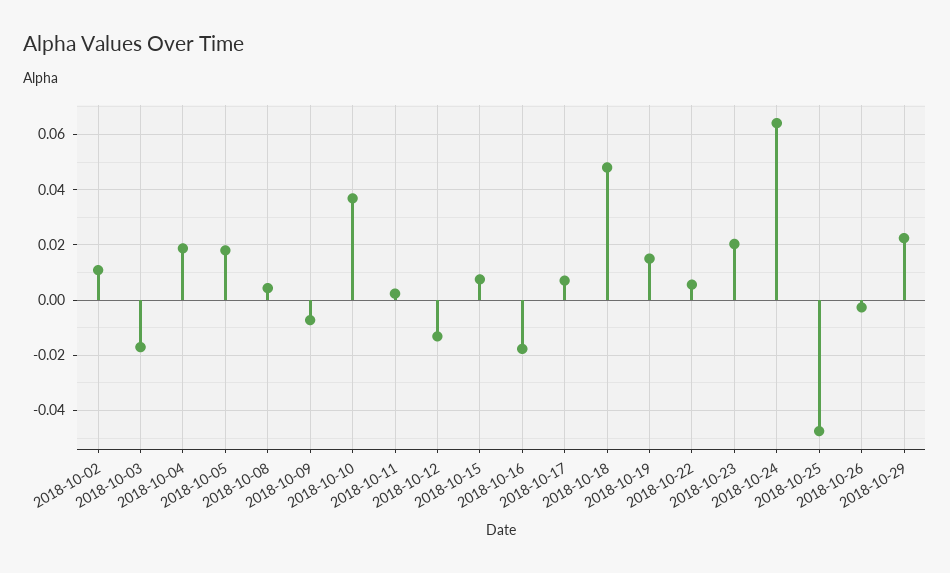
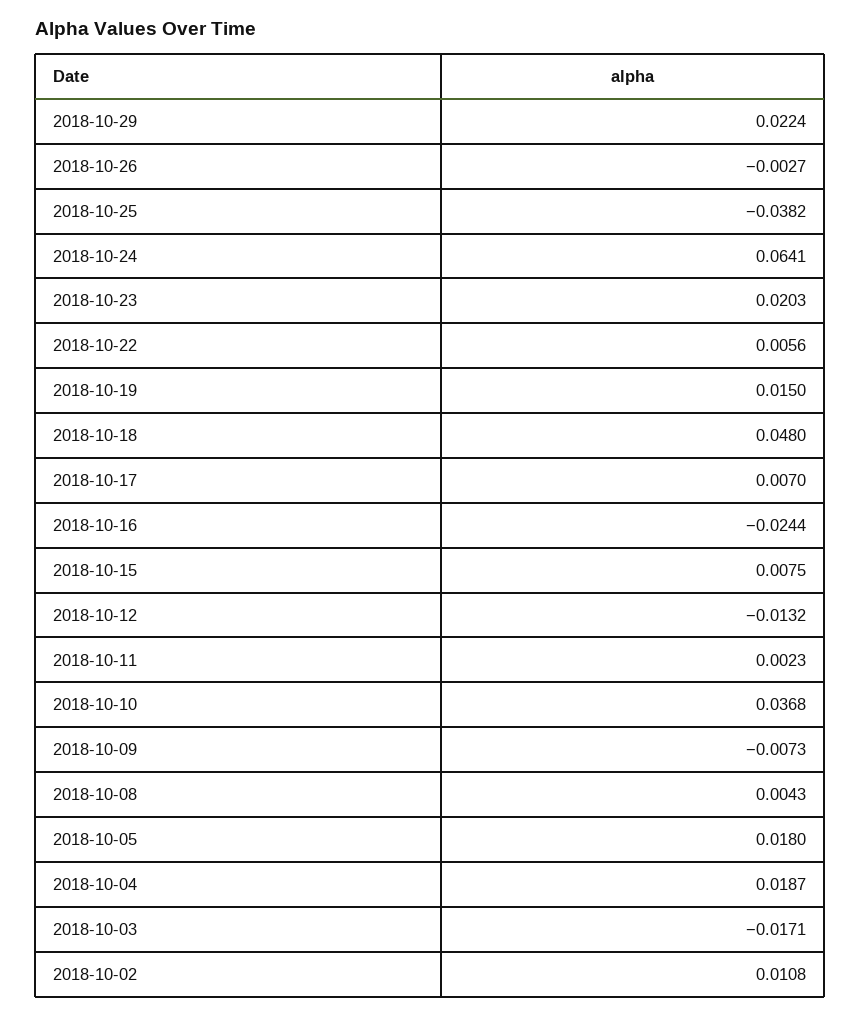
2018-10-16: -0.0175 -> -0.0244
2018-10-25: -0.0475 -> -0.0382

